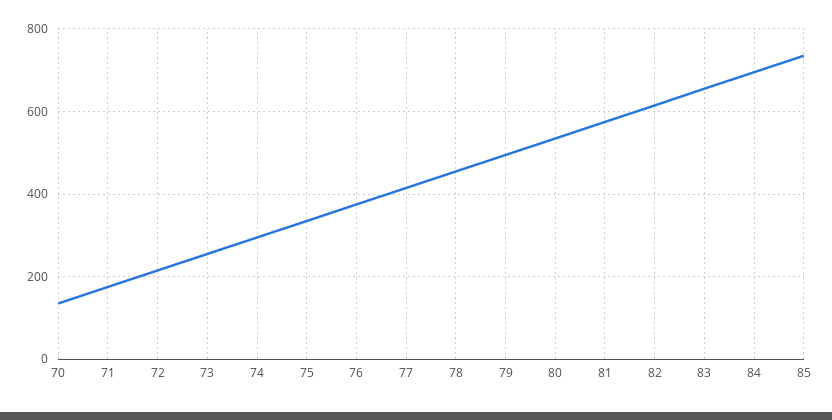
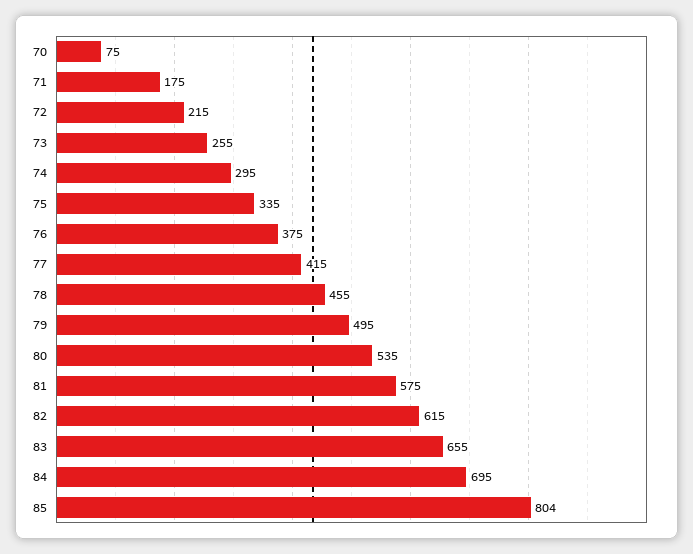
70: 140 -> 75
85: 740 -> 804

